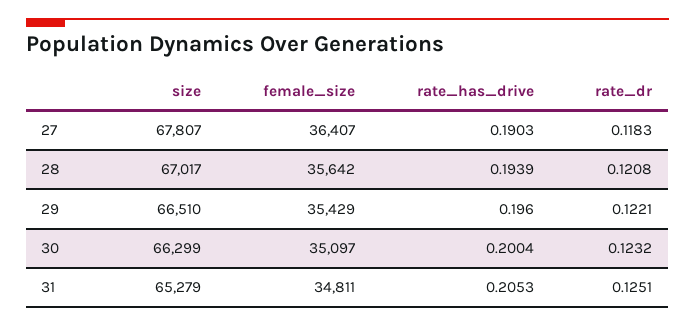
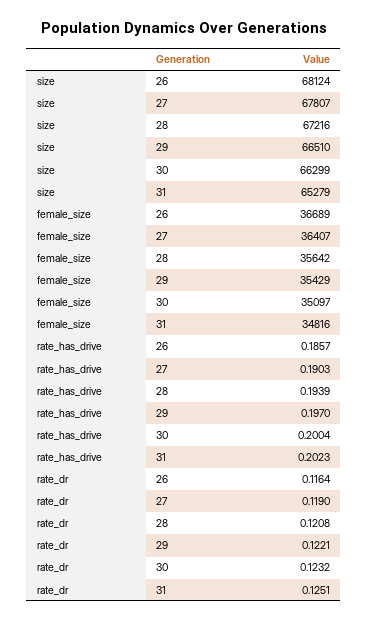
rate_dr, 27: 0.1183 -> 0.119
size, 28: 67017 -> 67216
rate_has_drive, 29: 0.196 -> 0.197
female_size, 31: 34811 -> 34816
rate_has_drive, 31: 0.2053 -> 0.2023
size, 26: none -> 68124
female_size, 26: none -> 36689
rate_has_drive, 26: none -> 0.1857
rate_dr, 26: none -> 0.1164

